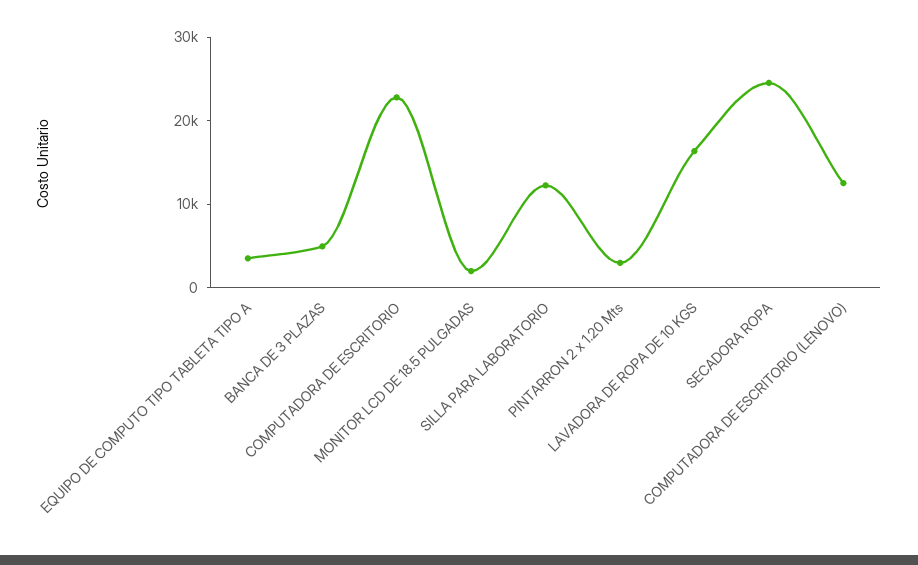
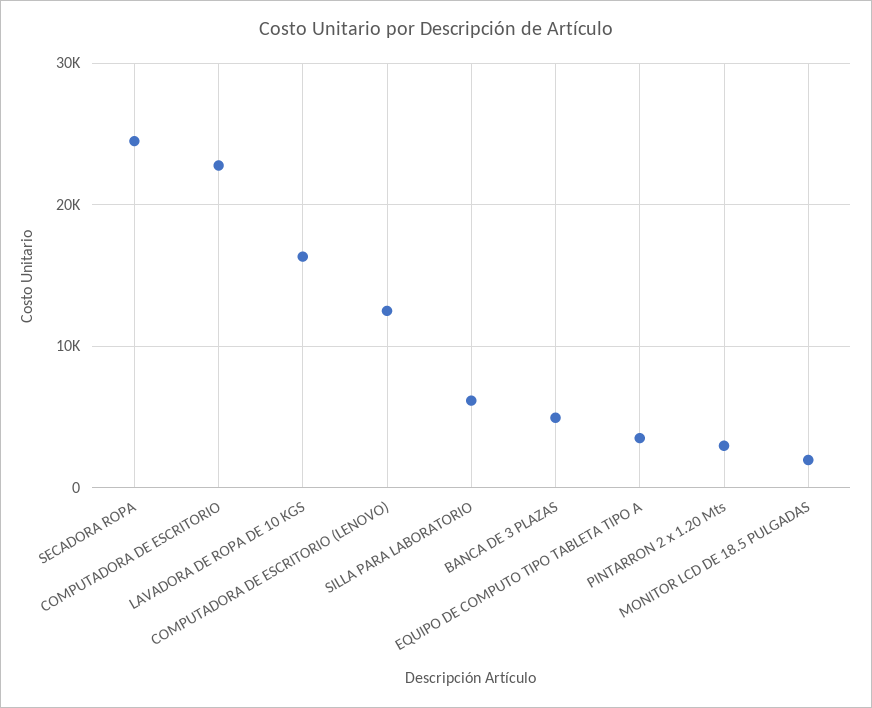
SILLA PARA LABORATORIO: 12000 -> 6000

